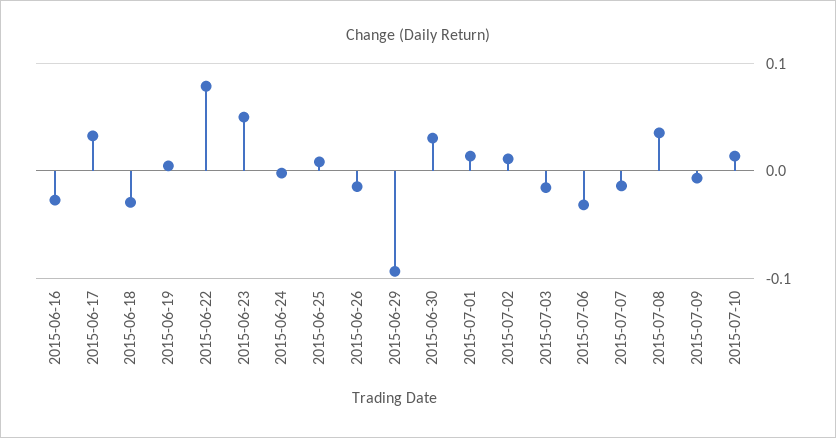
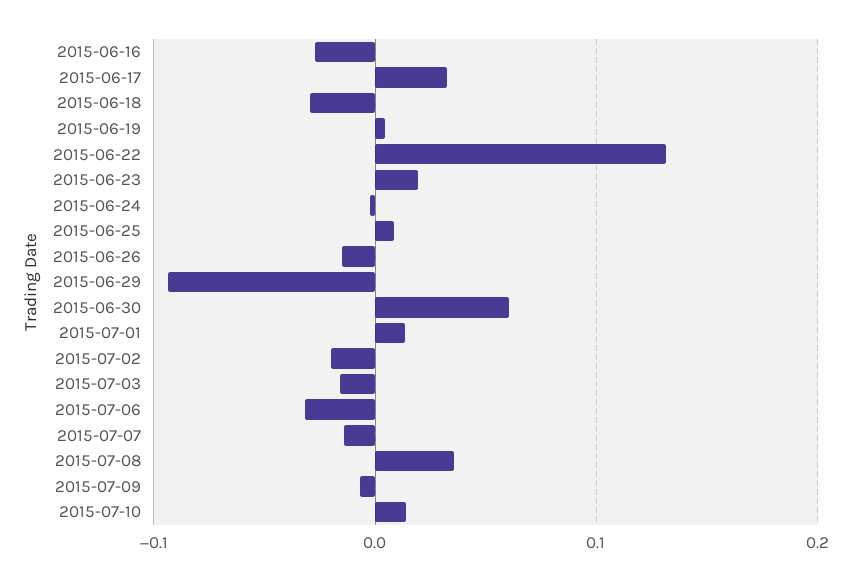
2015-06-22: 0.08 -> 0.13
2015-06-23: 0.05 -> 0.02
2015-06-30: 0.03 -> 0.06
2015-07-02: 0.01 -> -0.02

